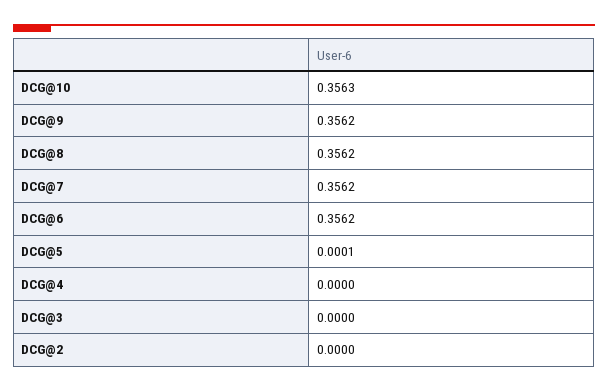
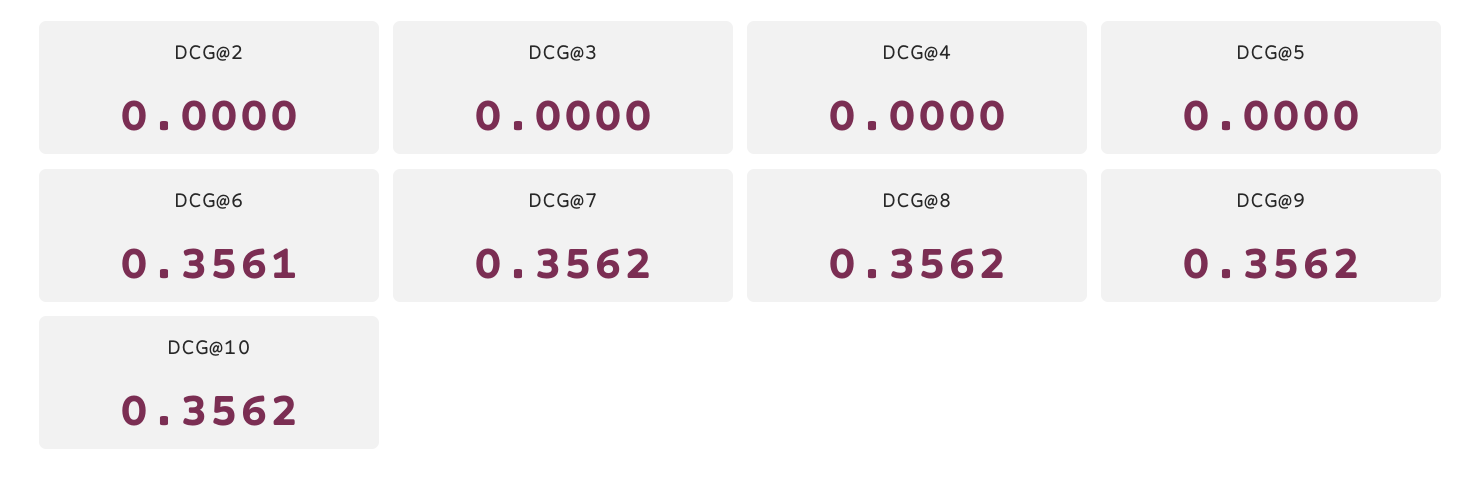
DCG@10: 0.3563 -> 0.3562
DCG@6: 0.3562 -> 0.3561
DCG@5: 0.0001 -> 0

